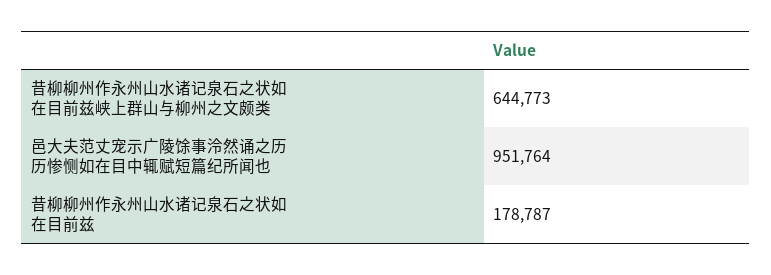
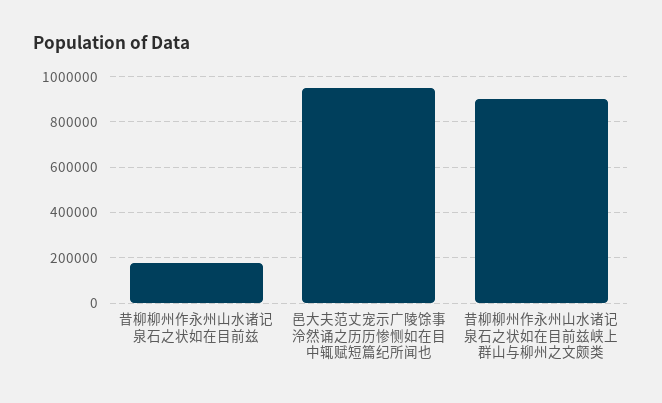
昔柳柳州作永州山水诸记泉石之状如在目前兹峡上群山与柳州之文颇类: 644773 -> 900000

